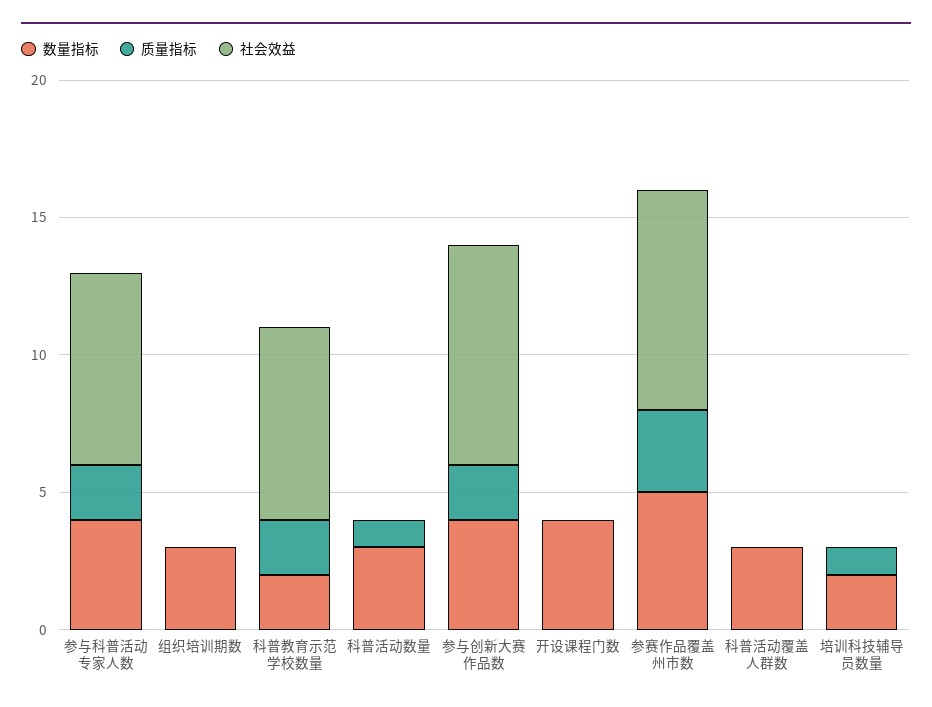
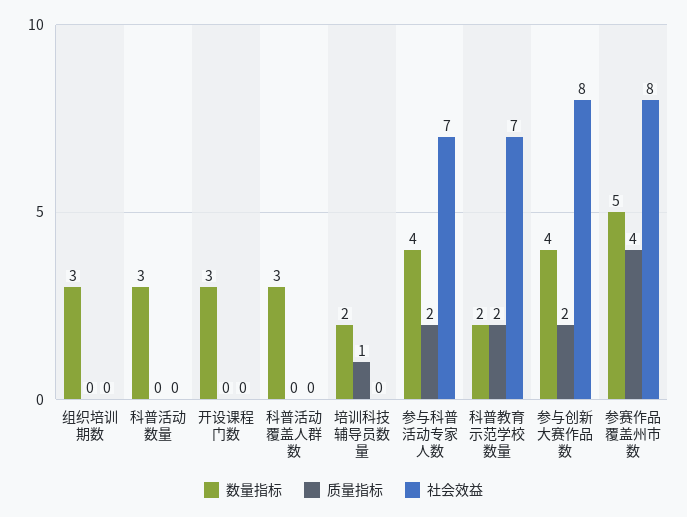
质量指标, 科普活动数量: 1 -> 0
数量指标, 开设课程门数: 4 -> 3
质量指标, 参赛作品覆盖州市数: 3 -> 4

